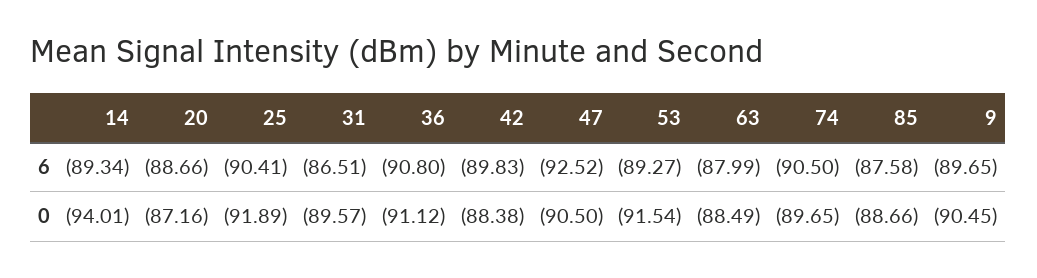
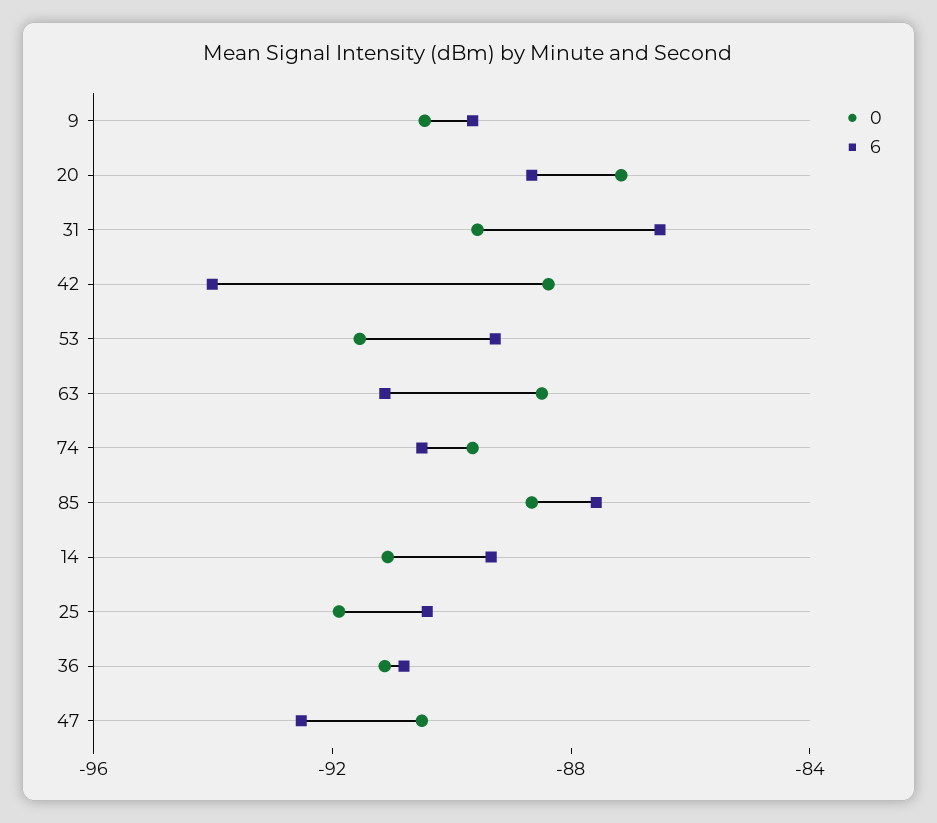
6, 42: -89.83 -> -94
6, 63: -87.99 -> -91
0, 14: -94.01 -> -91

